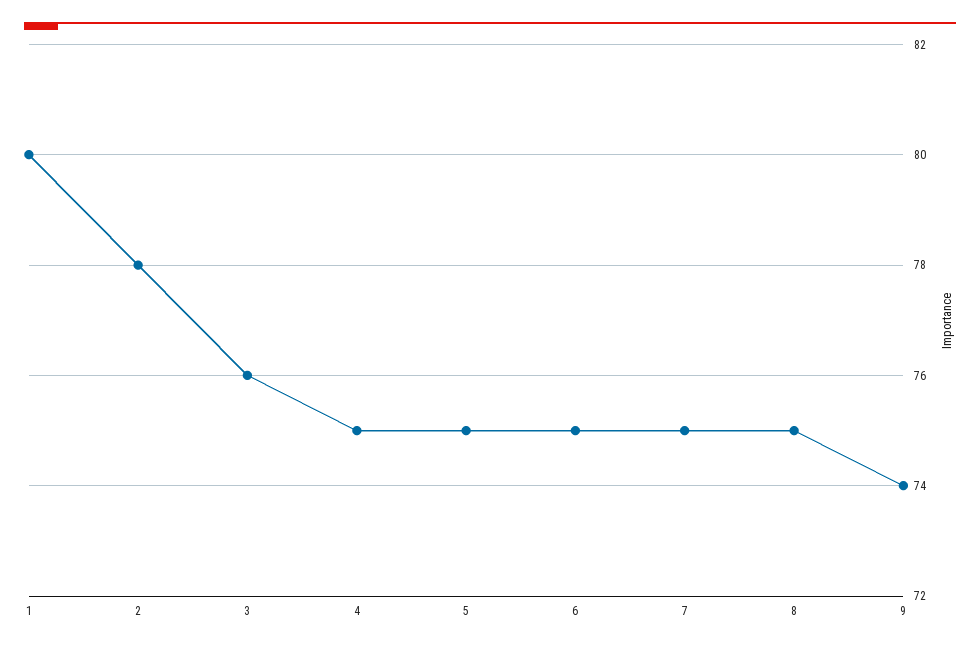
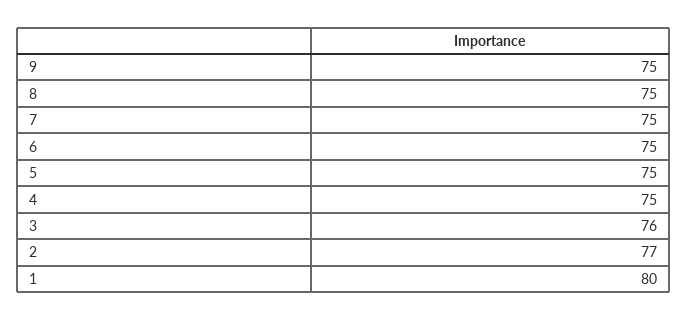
2: 78 -> 77
9: 74 -> 75

